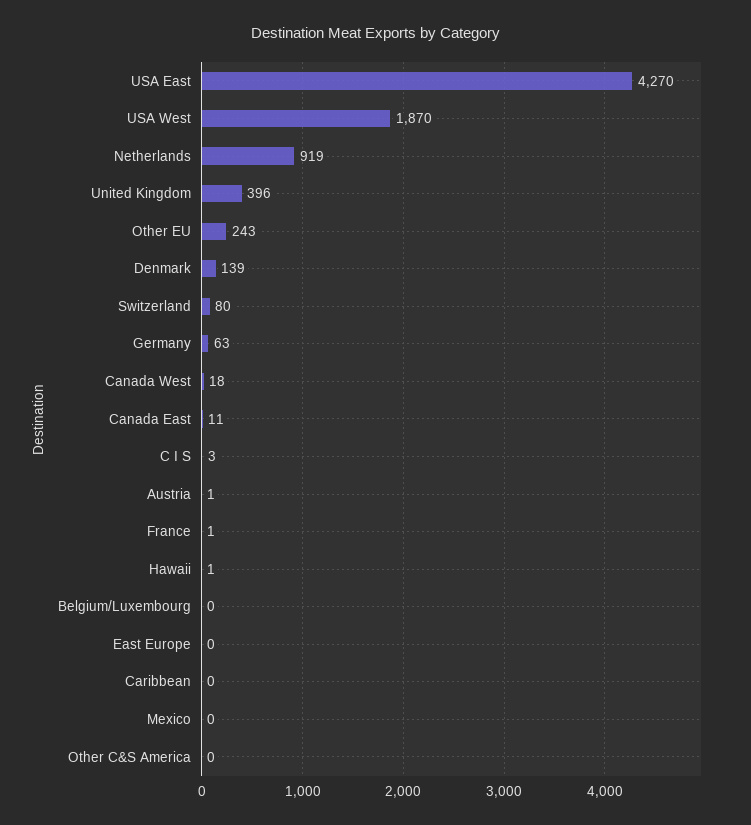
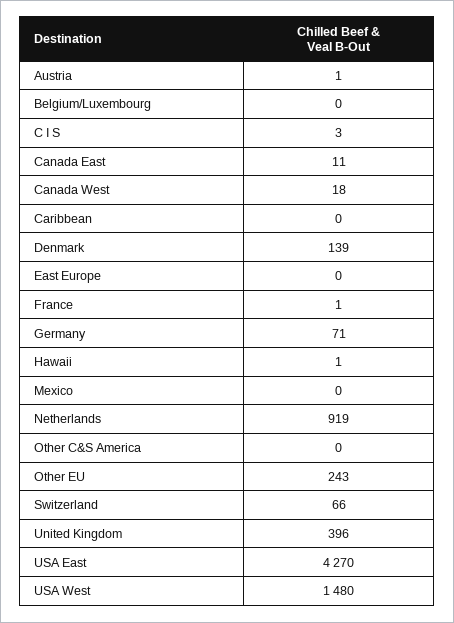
USA West: 1870 -> 1480
Switzerland: 80 -> 66
Germany: 63 -> 71

